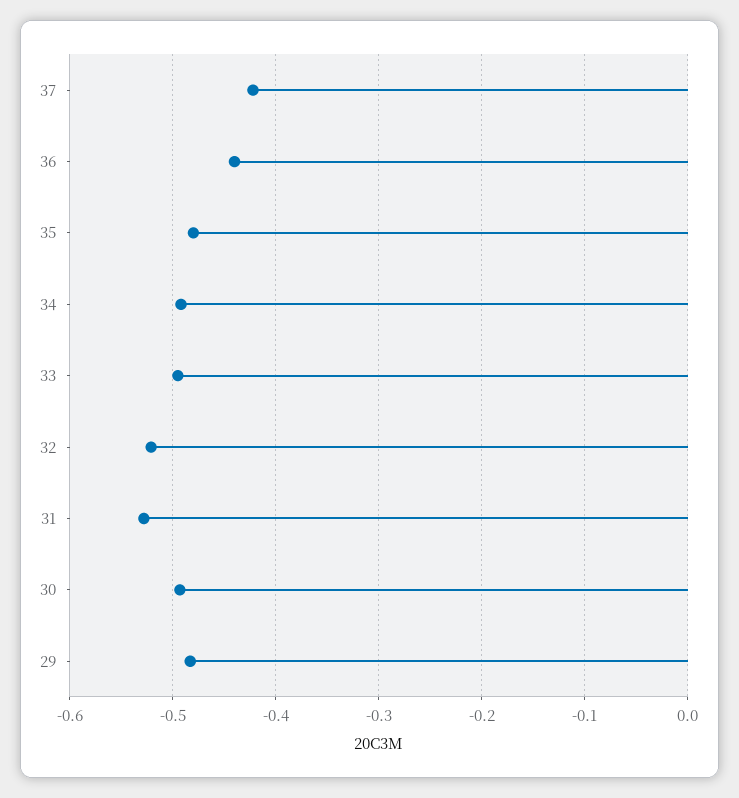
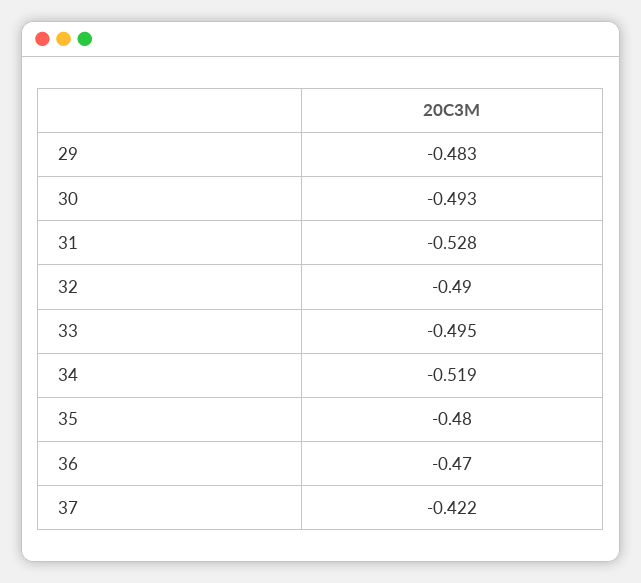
36: -0.44 -> -0.47
34: -0.49 -> -0.519
32: -0.52 -> -0.49

